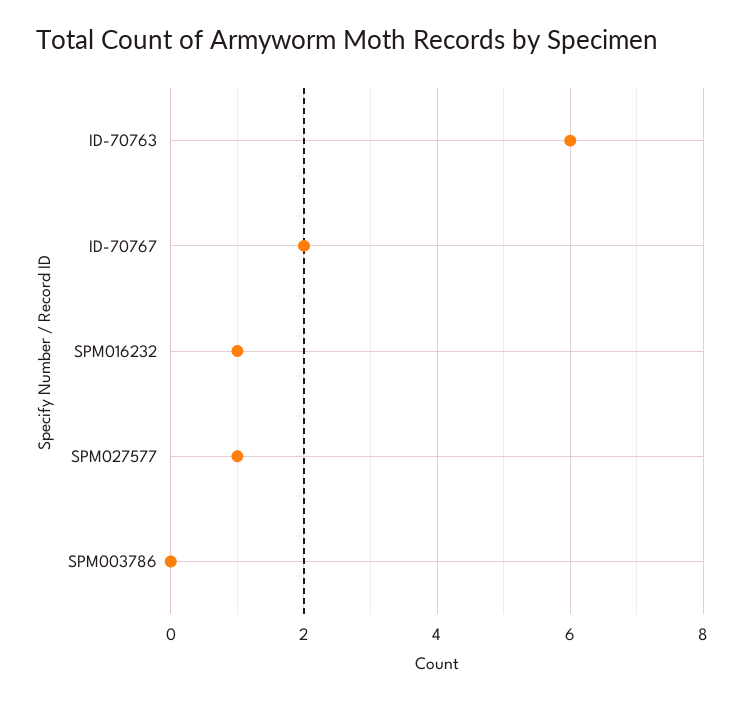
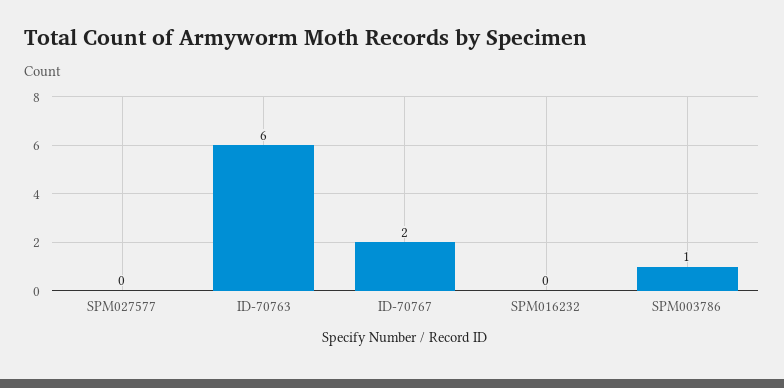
SPM016232: 1 -> 0
SPM027577: 1 -> 0
SPM003786: 0 -> 1

